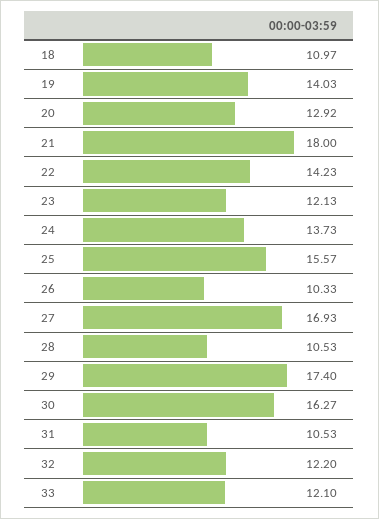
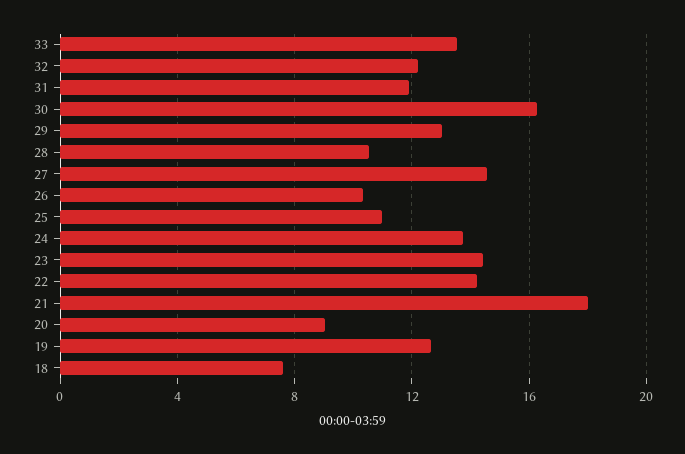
18: 10.97 -> 7.5
19: 14.03 -> 12.5
20: 12.92 -> 9
23: 12.13 -> 14.5
25: 15.57 -> 11
27: 16.93 -> 14.5
29: 17.4 -> 13
31: 10.53 -> 12
33: 12.1 -> 13.5

